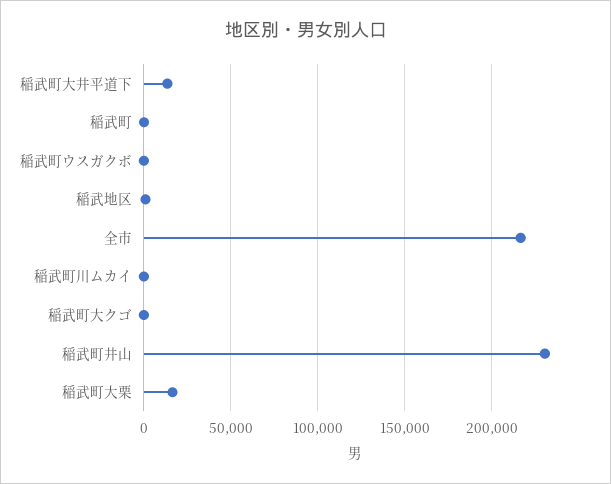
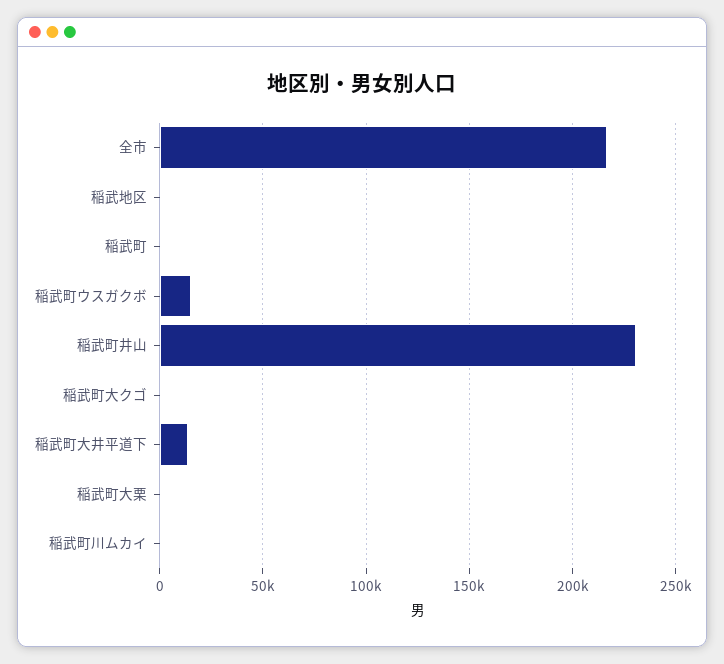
稲武町ウスガクボ: 0 -> 15000
稲武町大栗: 15000 -> 0

